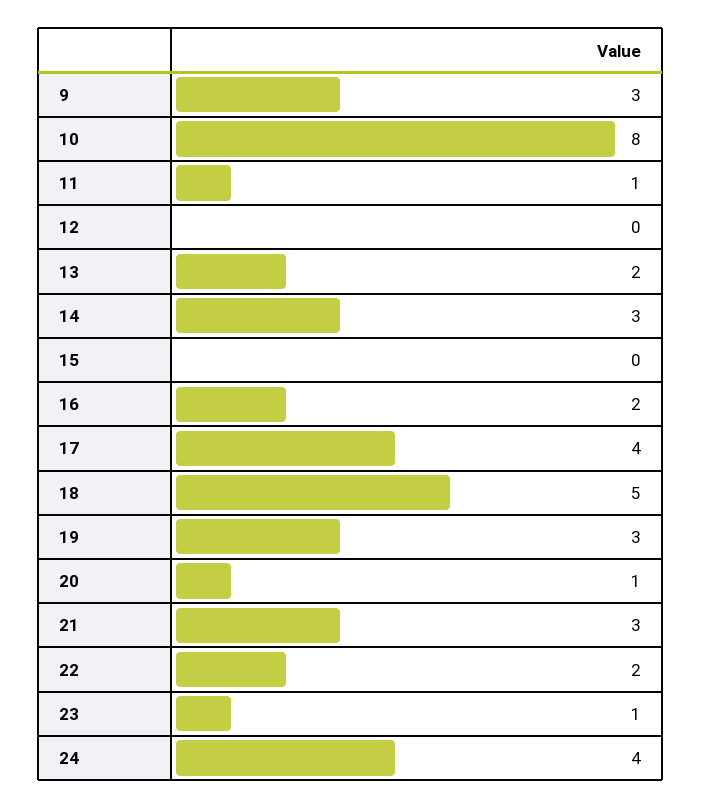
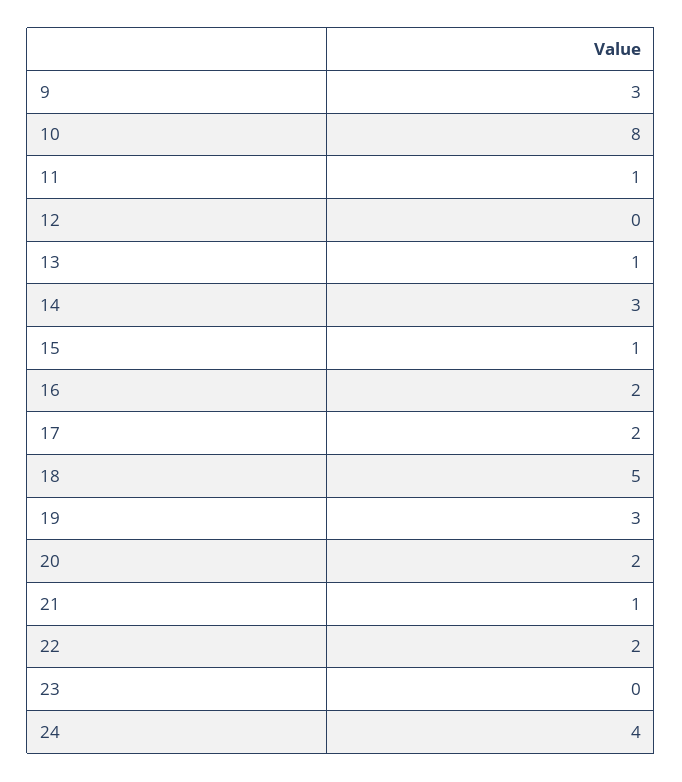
13: 2 -> 1
15: 0 -> 1
17: 4 -> 2
20: 1 -> 2
21: 3 -> 1
23: 1 -> 0

